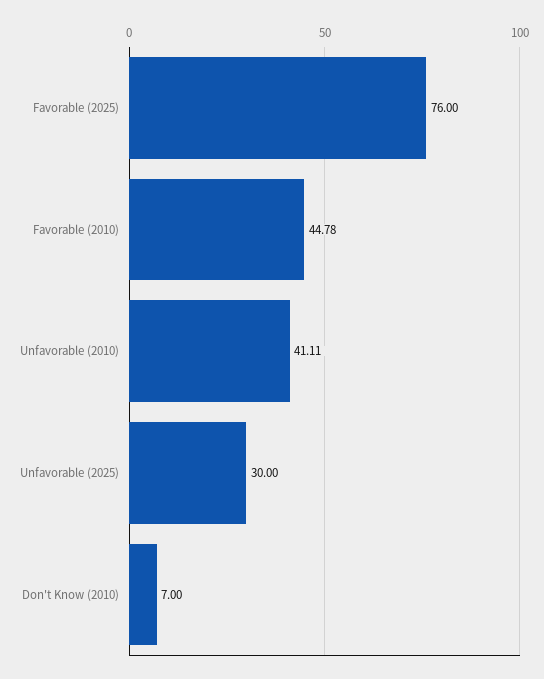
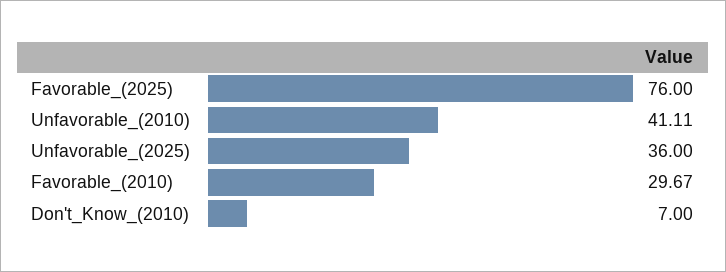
Favorable (2010): 44.78 -> 29.67
Unfavorable (2025): 30 -> 36

